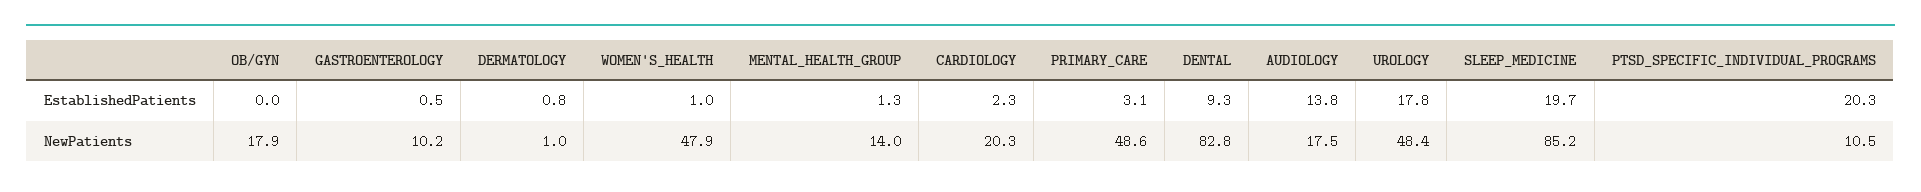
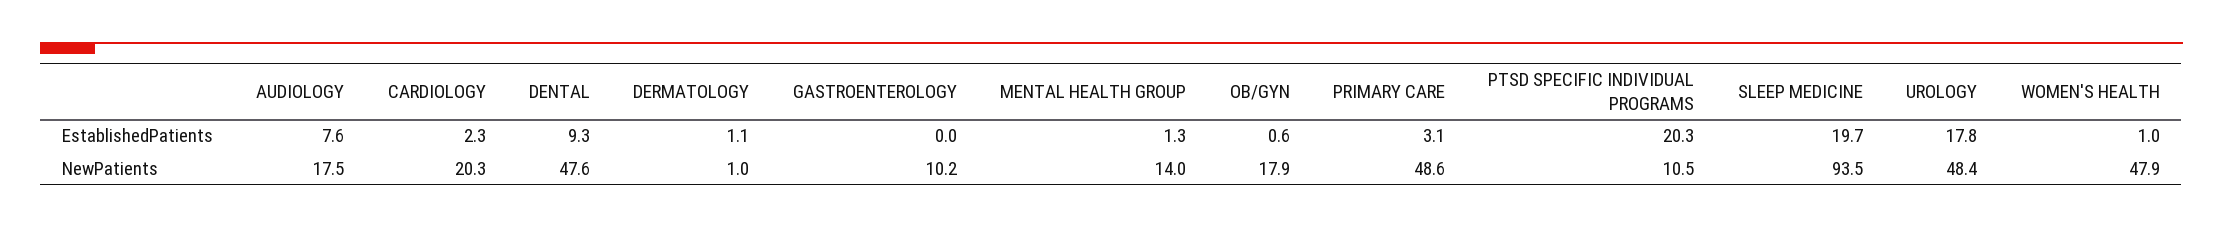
OB/GYN, EstablishedPatients: 0 -> 0.6
GASTROENTEROLOGY, EstablishedPatients: 0.5 -> 0
DERMATOLOGY, EstablishedPatients: 0.8 -> 1.1
AUDIOLOGY, EstablishedPatients: 13.8 -> 7.6
DENTAL, NewPatients: 82.8 -> 47.6
SLEEP_MEDICINE, NewPatients: 85.2 -> 93.5

